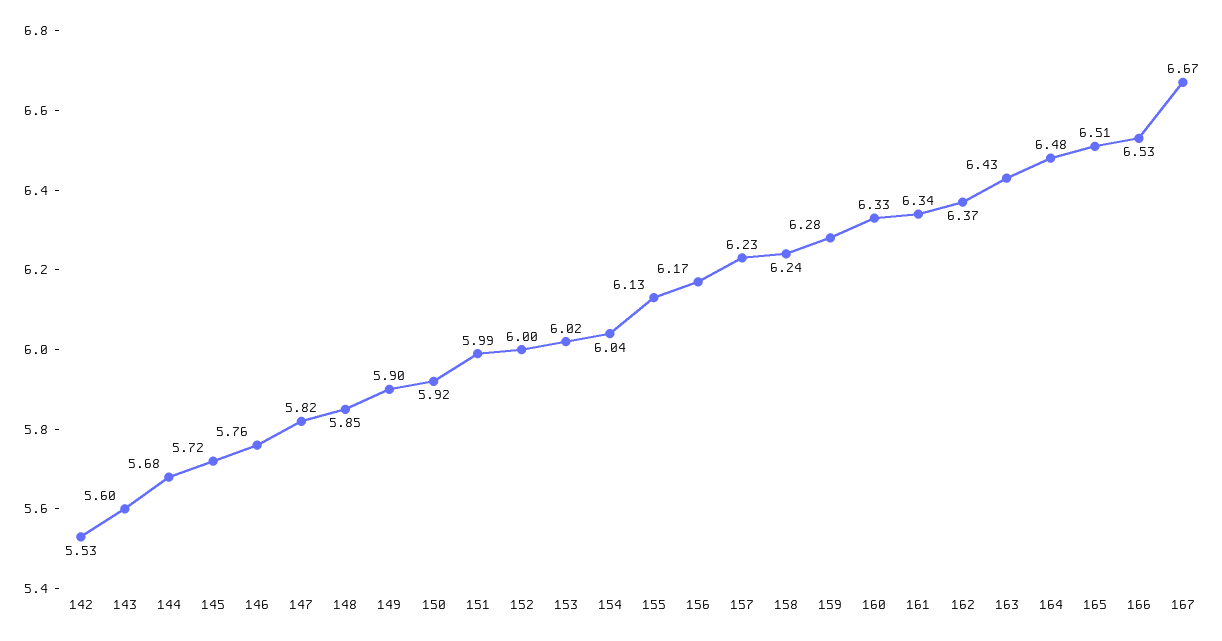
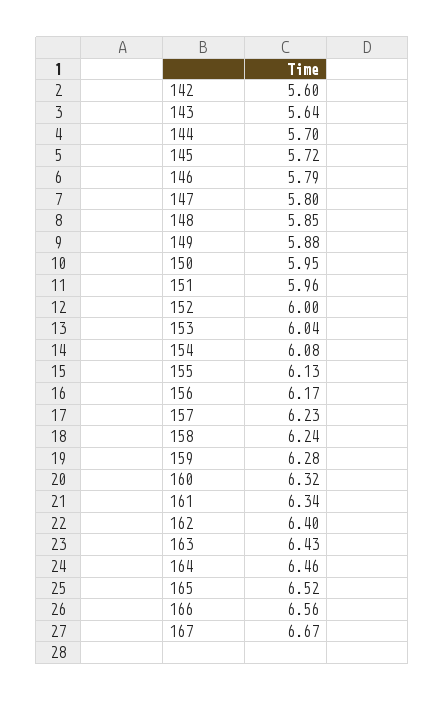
142: 5.53 -> 5.6
143: 5.6 -> 5.64
144: 5.68 -> 5.7
146: 5.76 -> 5.79
147: 5.82 -> 5.8
149: 5.9 -> 5.88
150: 5.92 -> 5.95
151: 5.99 -> 5.96
153: 6.02 -> 6.04
154: 6.04 -> 6.08
160: 6.33 -> 6.32
162: 6.37 -> 6.4
164: 6.48 -> 6.46
165: 6.51 -> 6.52
166: 6.53 -> 6.56

